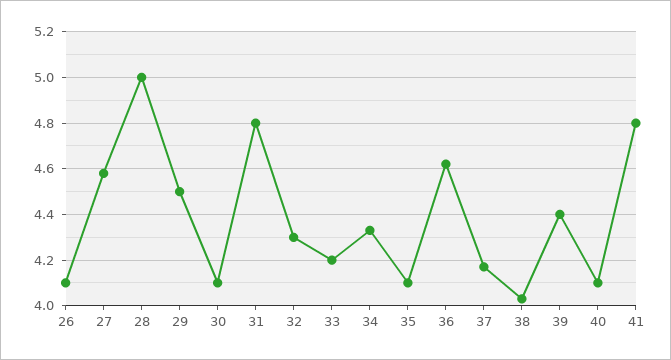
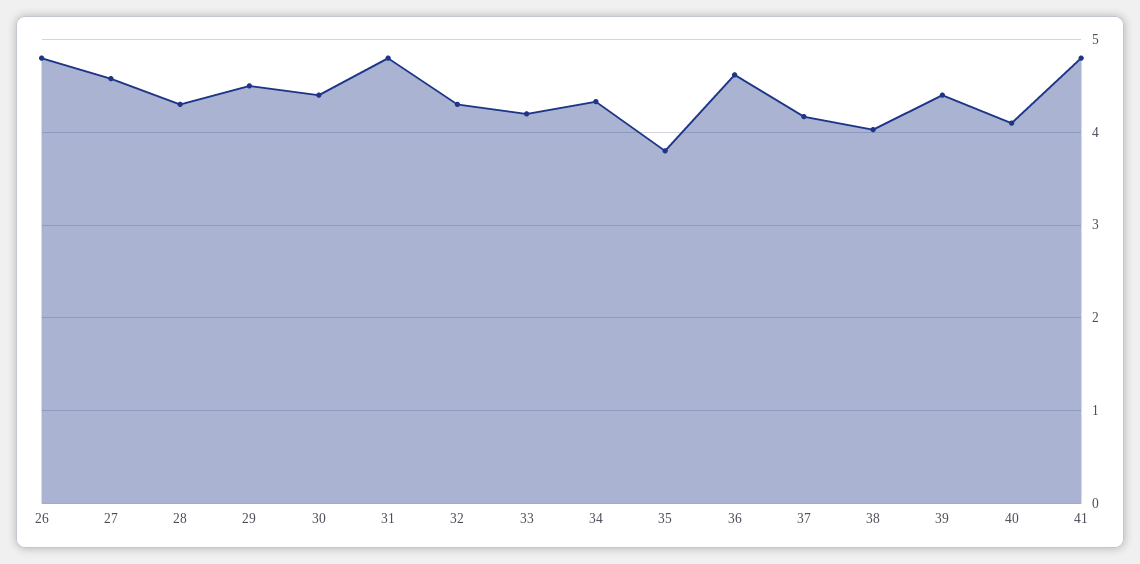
26: 4.1 -> 4.8
28: 5 -> 4.3
30: 4.1 -> 4.4
35: 4.1 -> 3.8

